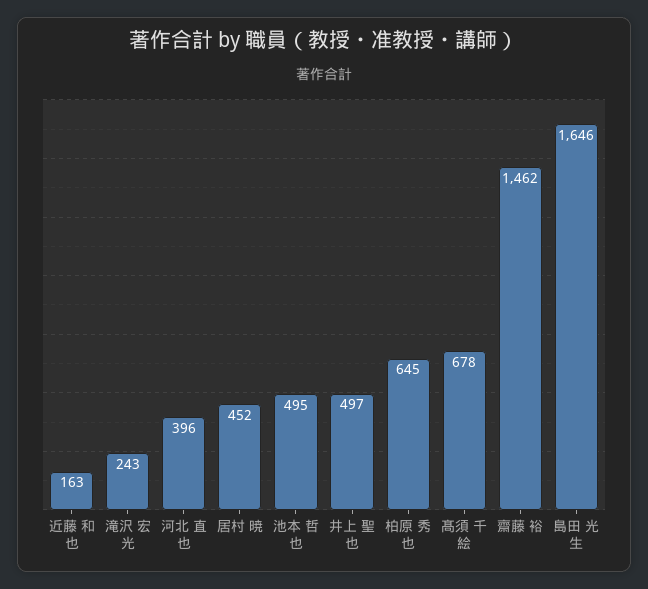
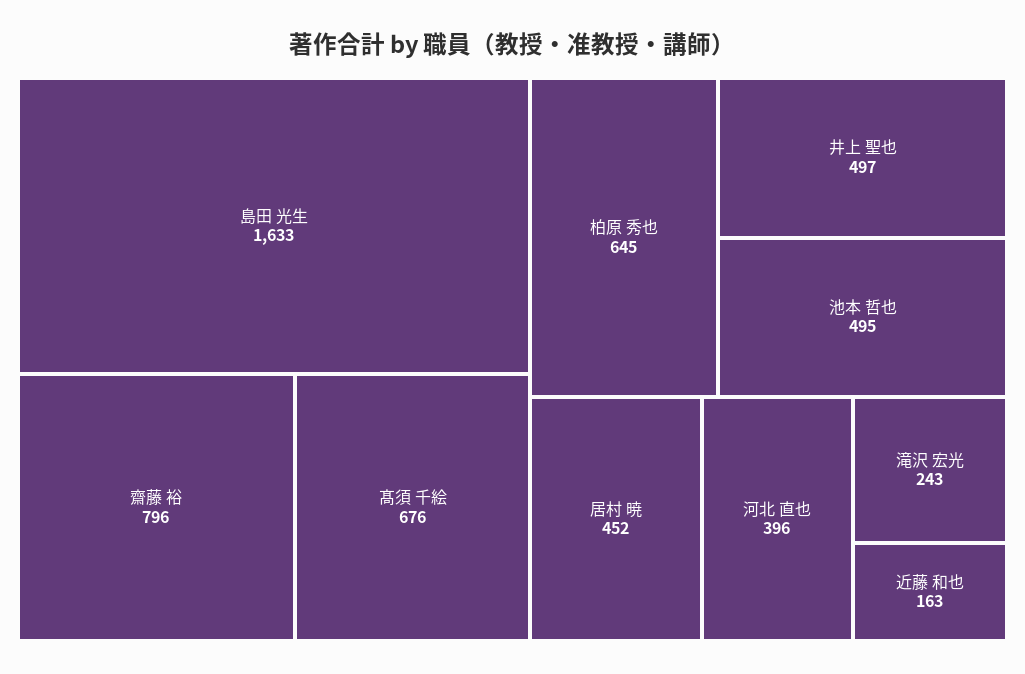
髙須 千絵: 678 -> 676
齋藤 裕: 1462 -> 796
島田 光生: 1646 -> 1633

